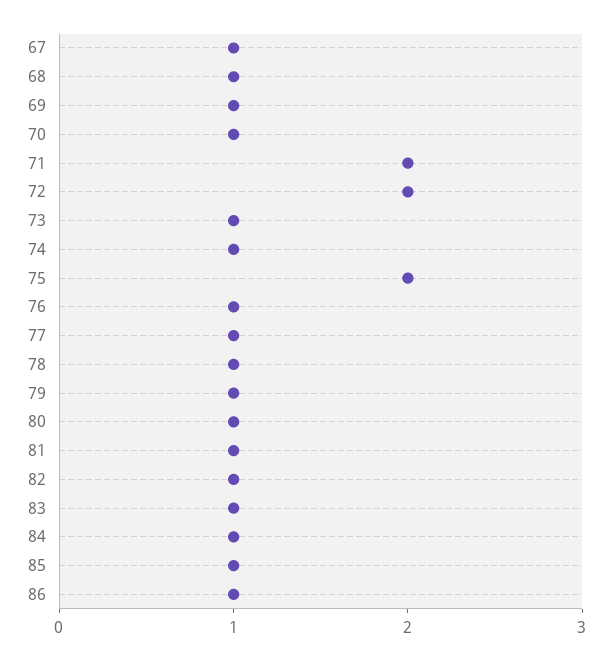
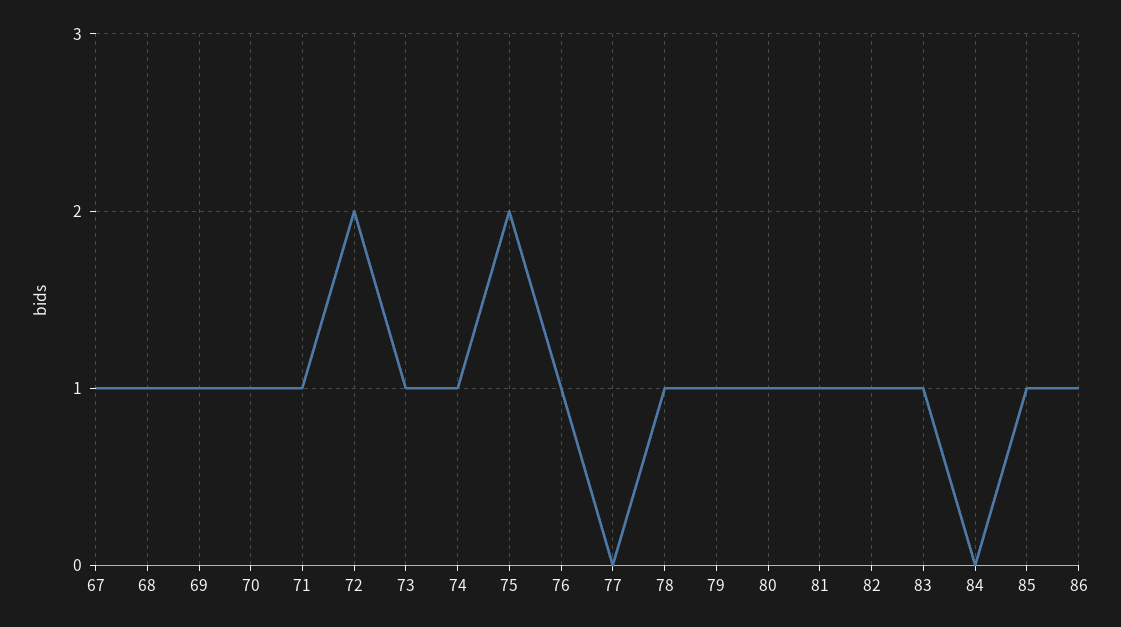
71: 2 -> 1
77: 1 -> 0
84: 1 -> 0

